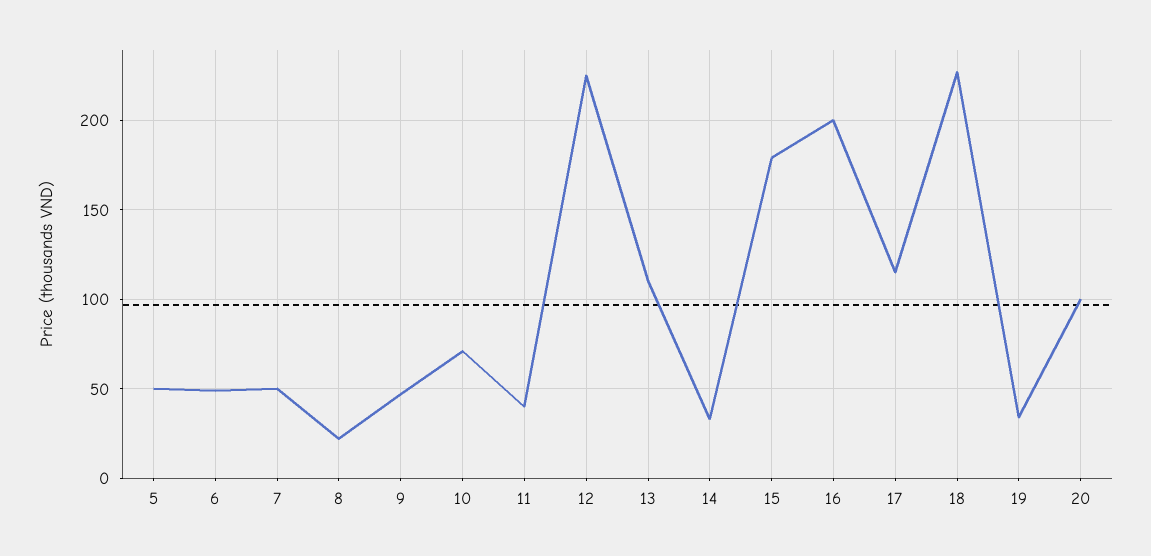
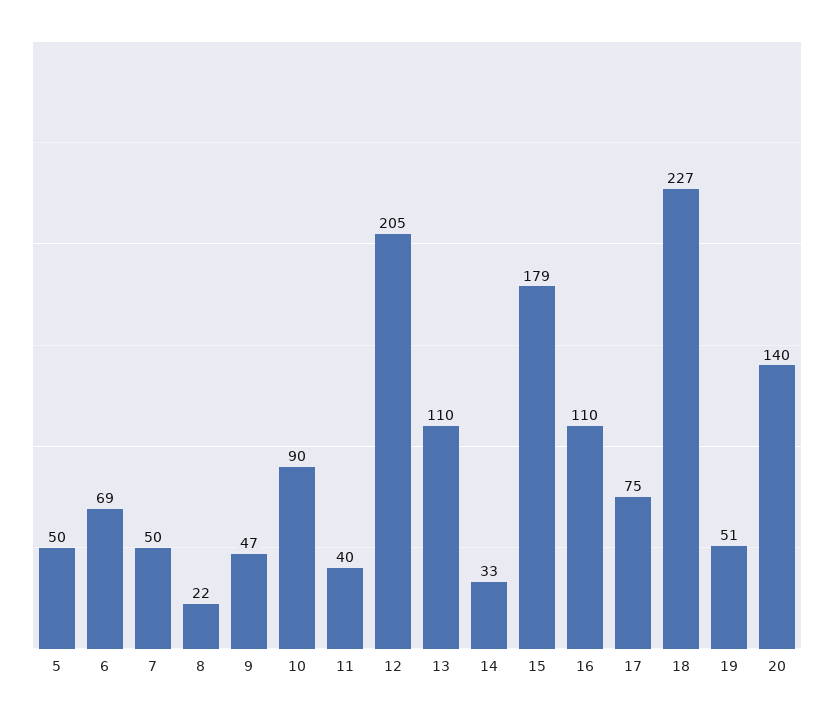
6: 50 -> 69
10: 70 -> 90
12: 225 -> 205
16: 200 -> 110
17: 115 -> 75
19: 35 -> 51
20: 100 -> 140

